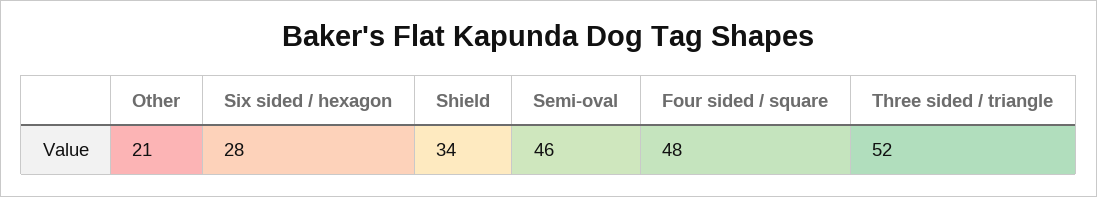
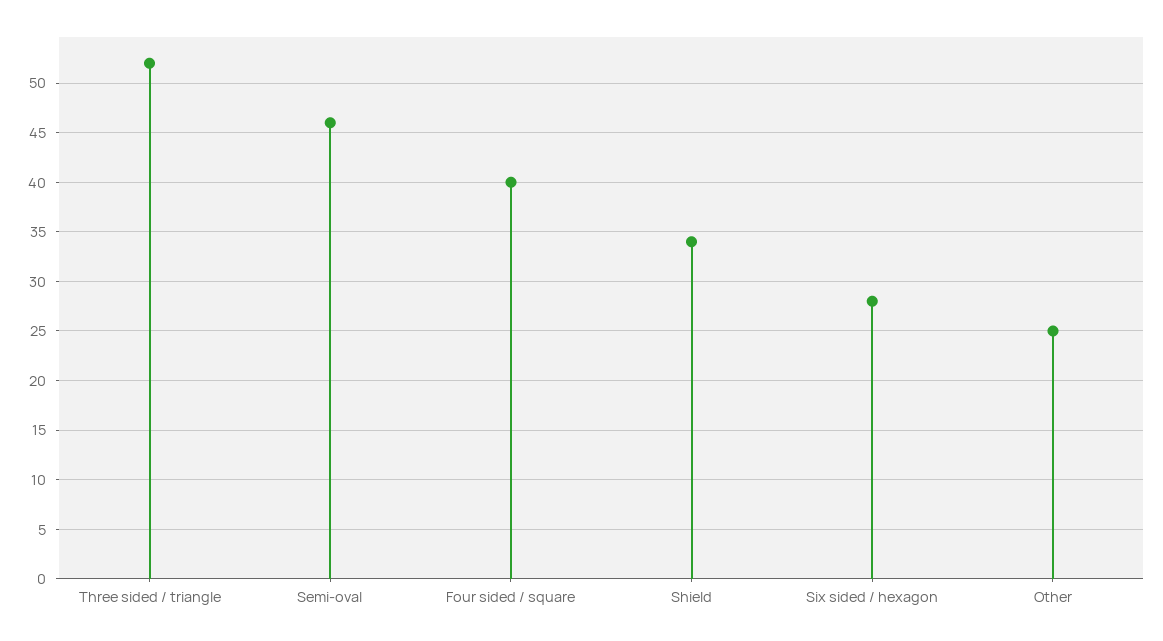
Other: 21 -> 25
Four sided / square: 48 -> 40

